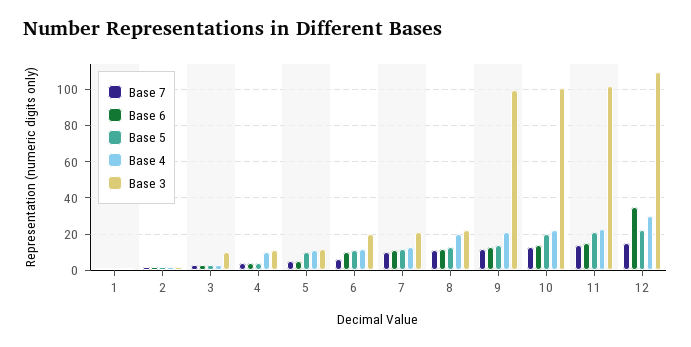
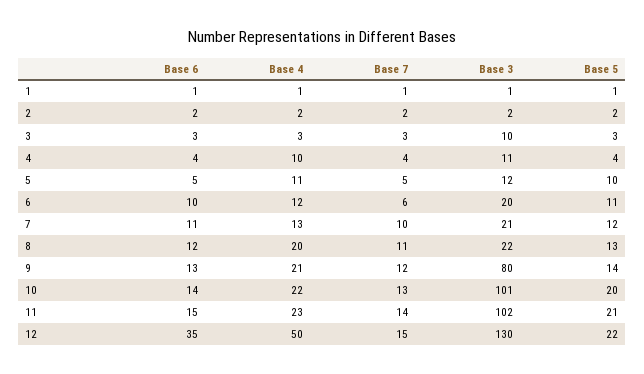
Base 3, 9: 100 -> 80
Base 4, 12: 30 -> 50
Base 3, 12: 110 -> 130

